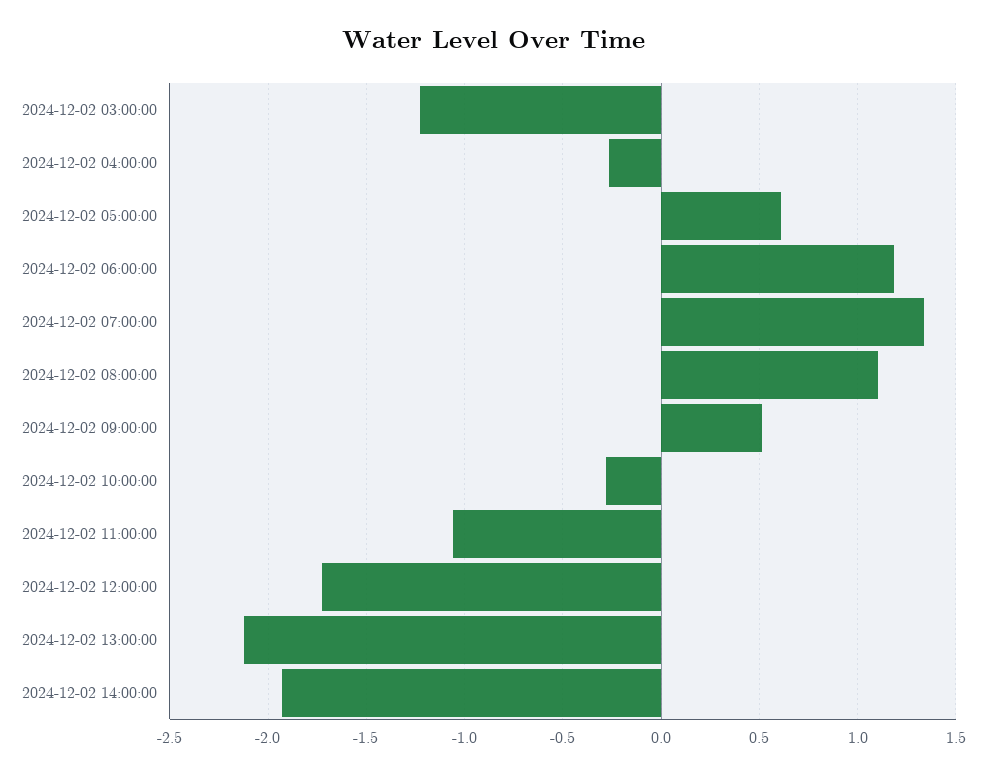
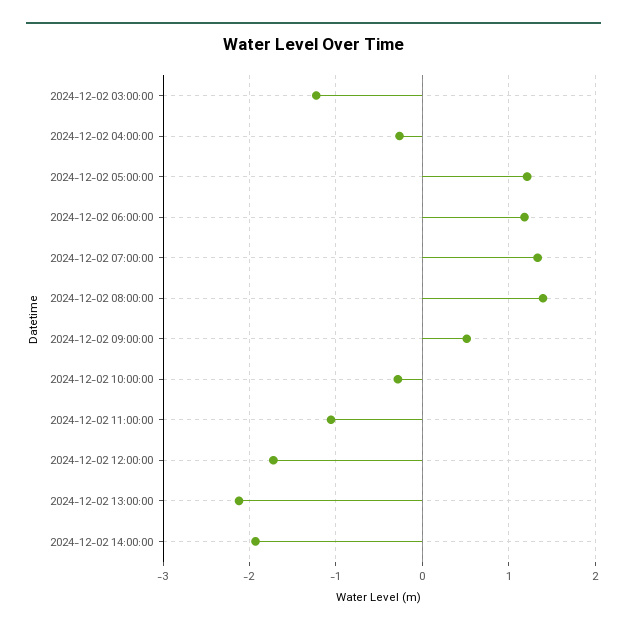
2024-12-02 05:00:00: 0.6 -> 1.2
2024-12-02 08:00:00: 1.1 -> 1.4

